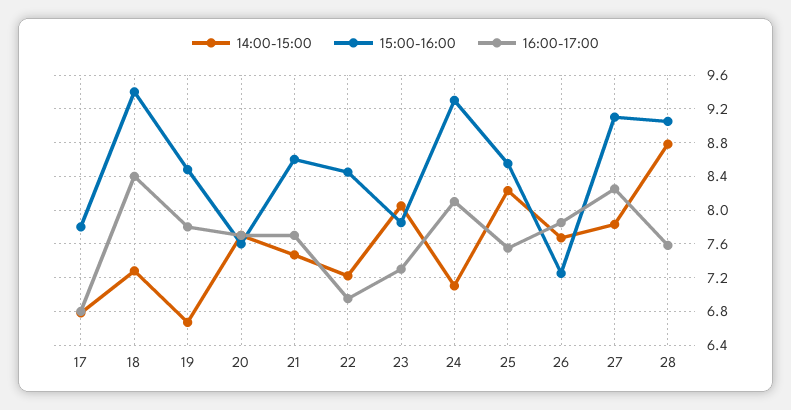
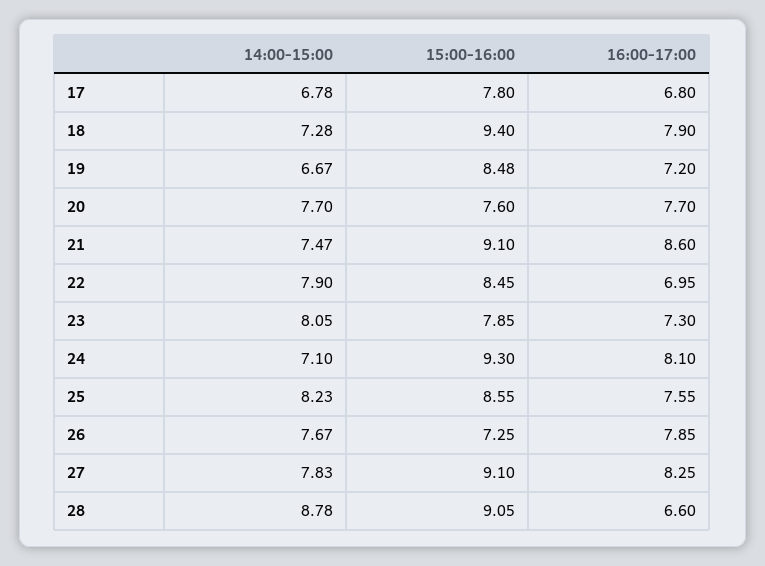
16:00-17:00, 18: 8.4 -> 7.9
16:00-17:00, 19: 7.8 -> 7.2
15:00-16:00, 21: 8.6 -> 9.1
16:00-17:00, 21: 7.7 -> 8.6
14:00-15:00, 22: 7.2 -> 7.9
16:00-17:00, 28: 7.6 -> 6.6

